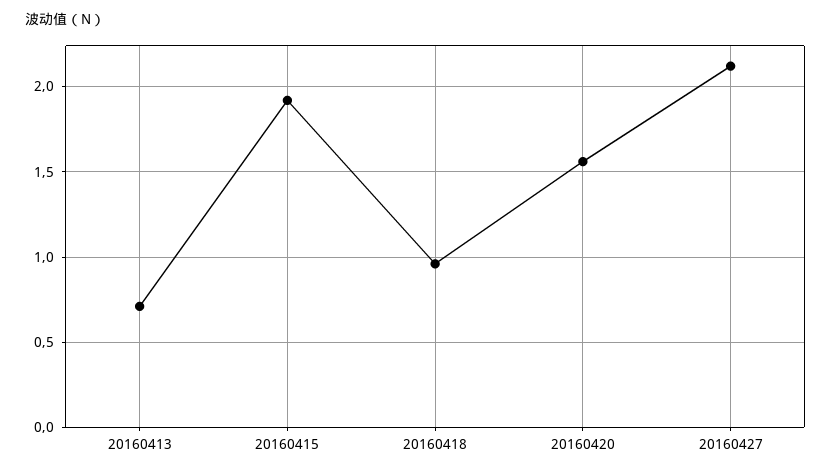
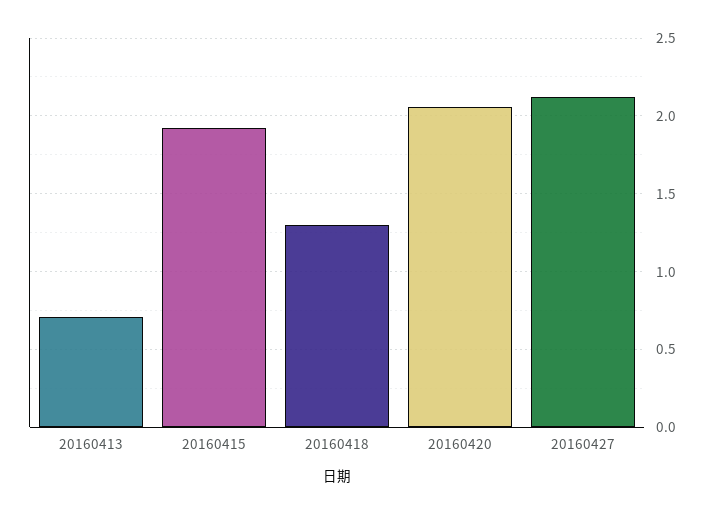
20160418: 0.95 -> 1.3
20160420: 1.55 -> 2.05

